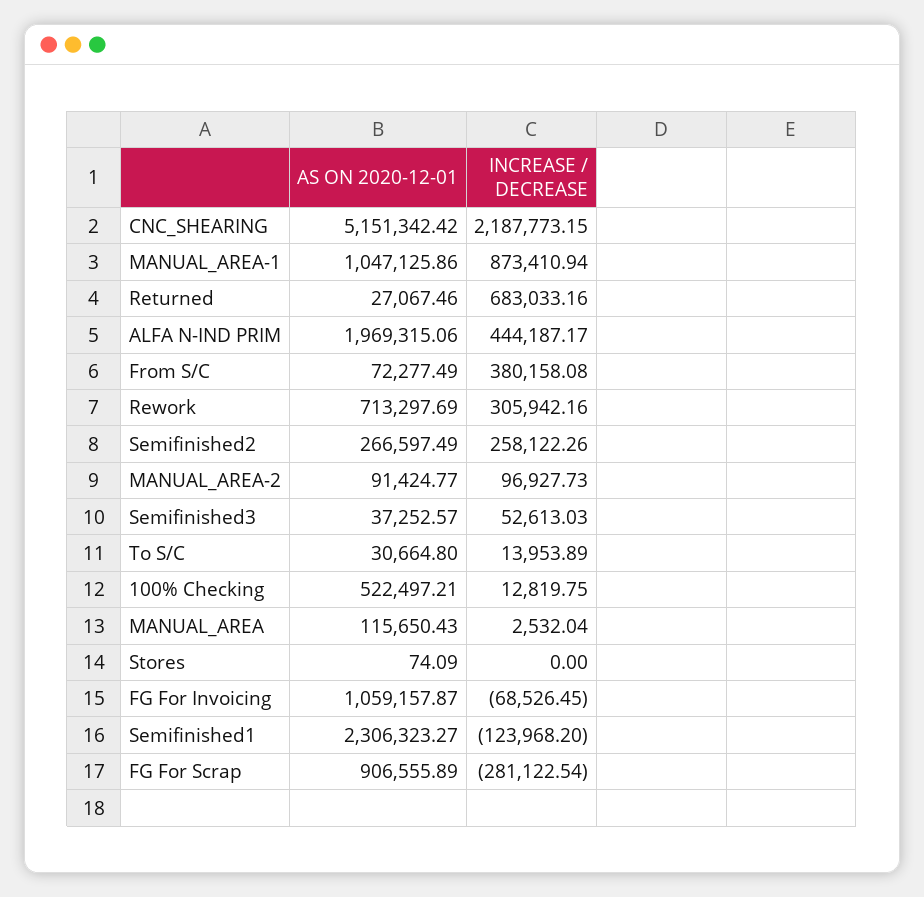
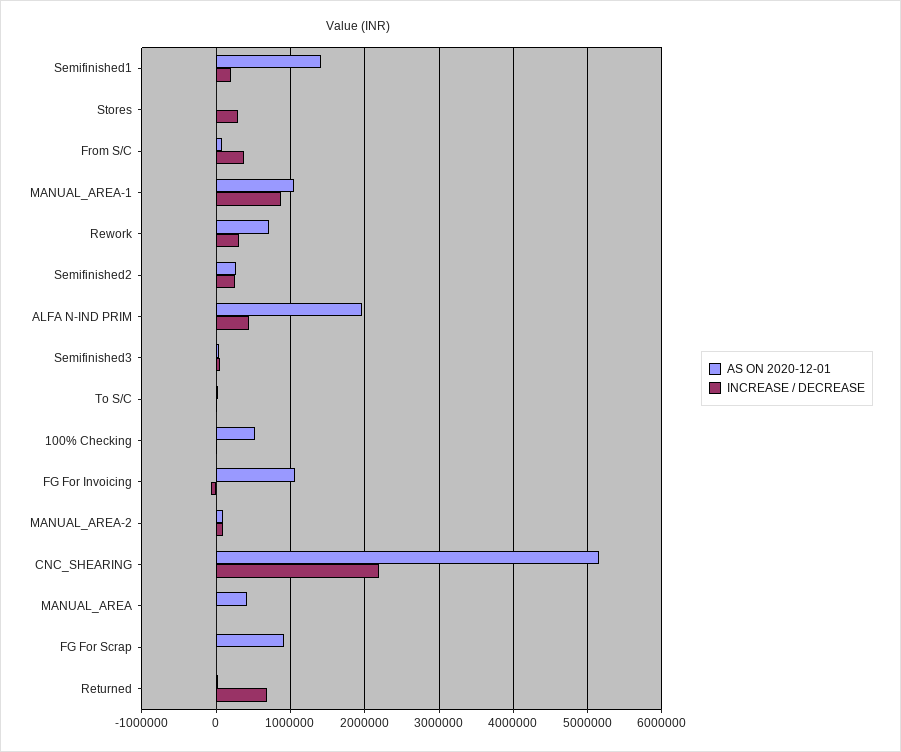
AS ON 2020-12-01, MANUAL_AREA: 115650.43 -> 400000
INCREASE / DECREASE, Stores: 0 -> 300000
AS ON 2020-12-01, Semifinished1: 2306323.27 -> 1400000
INCREASE / DECREASE, Semifinished1: -123968.2 -> 200000
INCREASE / DECREASE, FG For Scrap: -281122.54 -> 0

